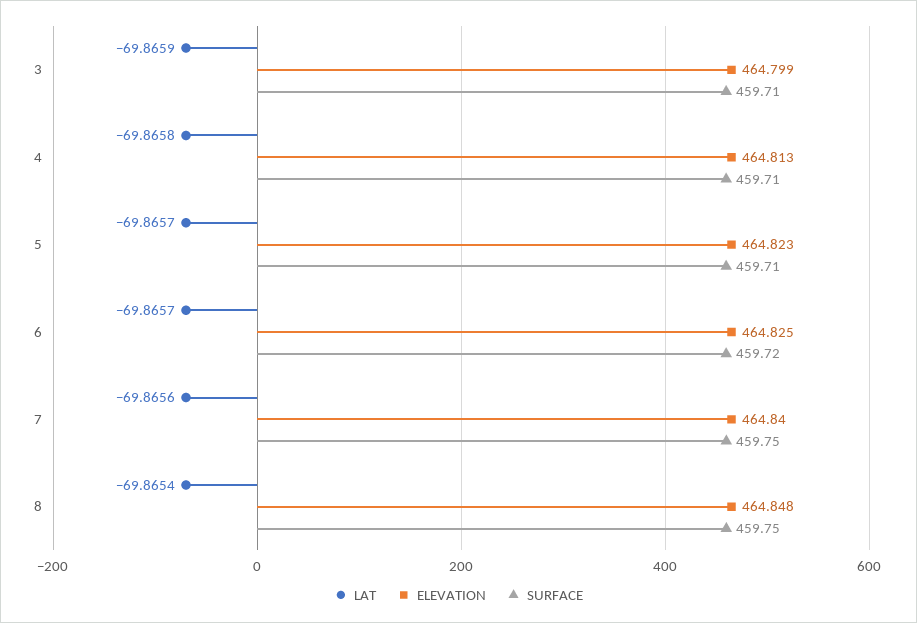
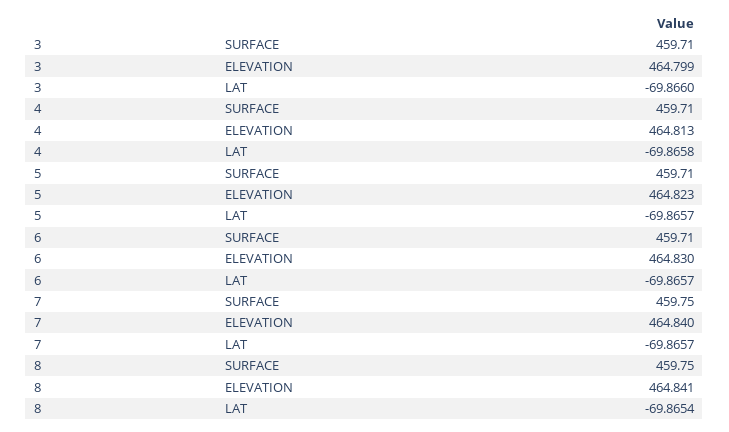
LAT, 3: -69.8659 -> -69.866
ELEVATION, 6: 464.825 -> 464.83
SURFACE, 6: 459.72 -> 459.71
LAT, 7: -69.8656 -> -69.8657
ELEVATION, 8: 464.848 -> 464.841

